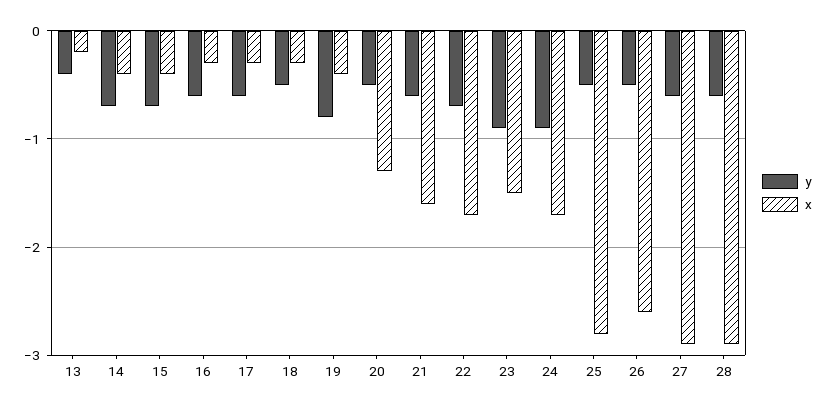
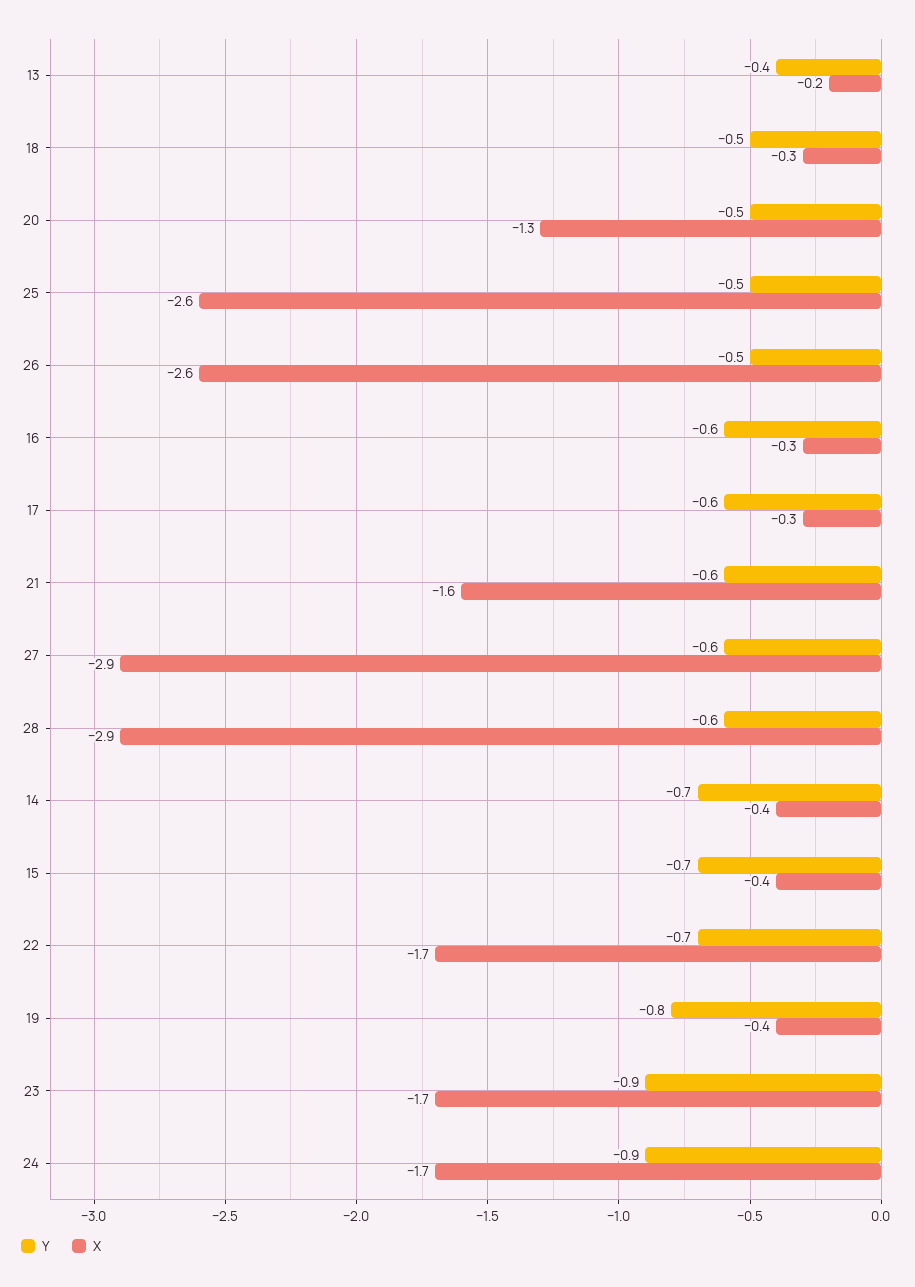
x, 23: -1.5 -> -1.7
x, 25: -2.8 -> -2.6

